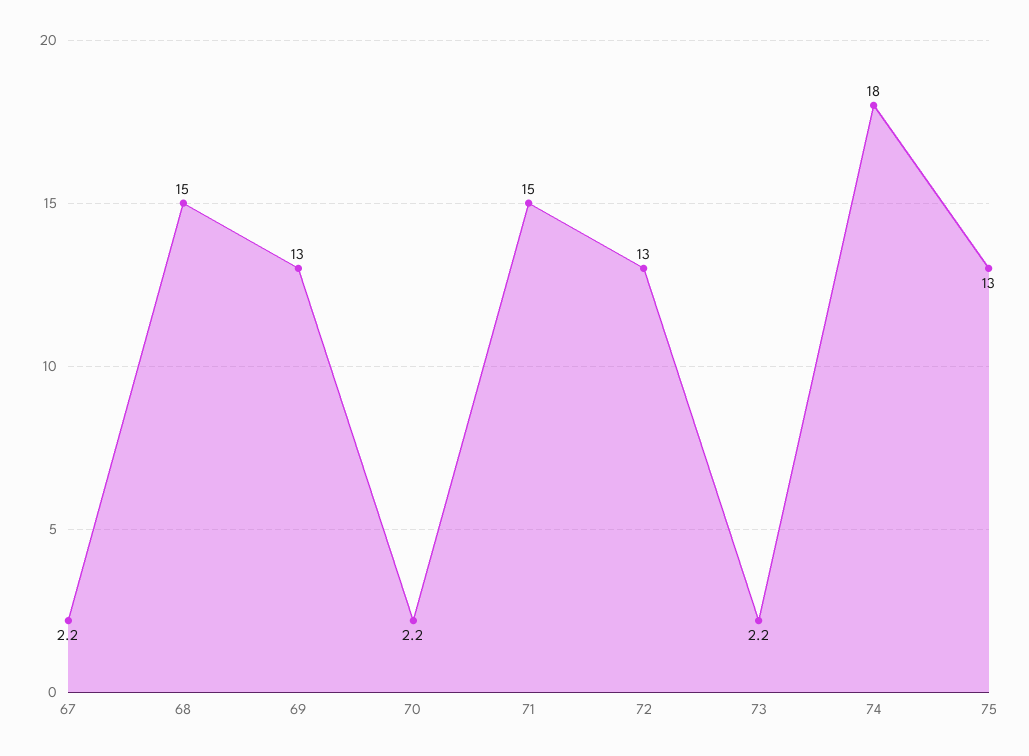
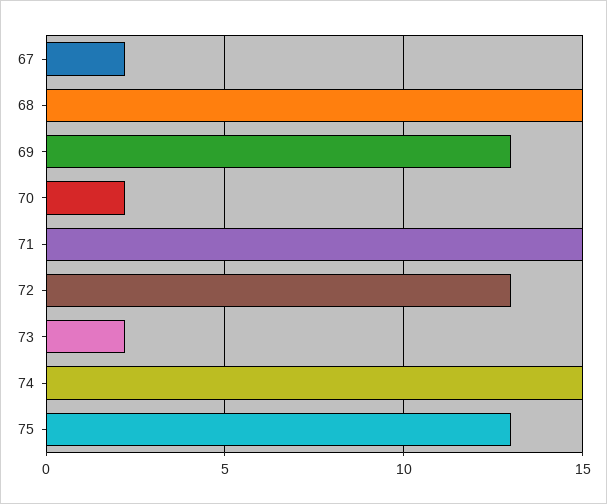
74: 18 -> 15

